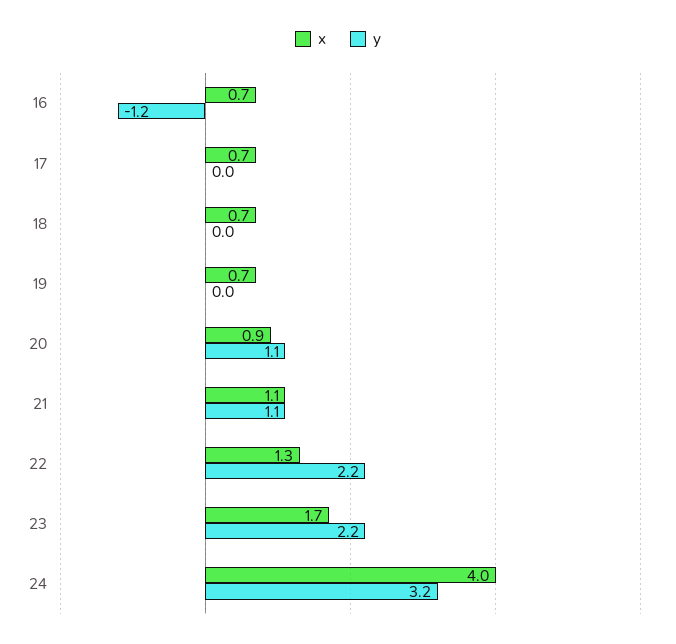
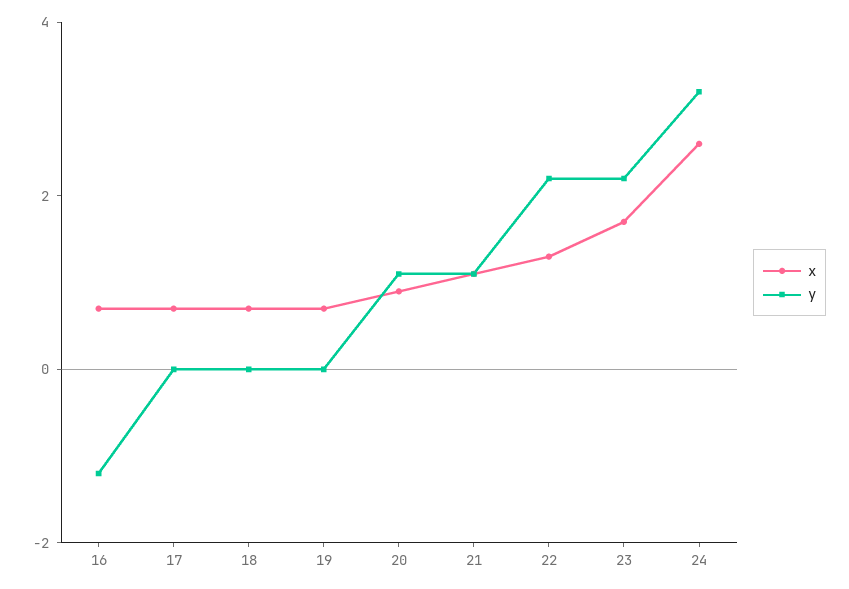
x, 24: 4 -> 2.5

